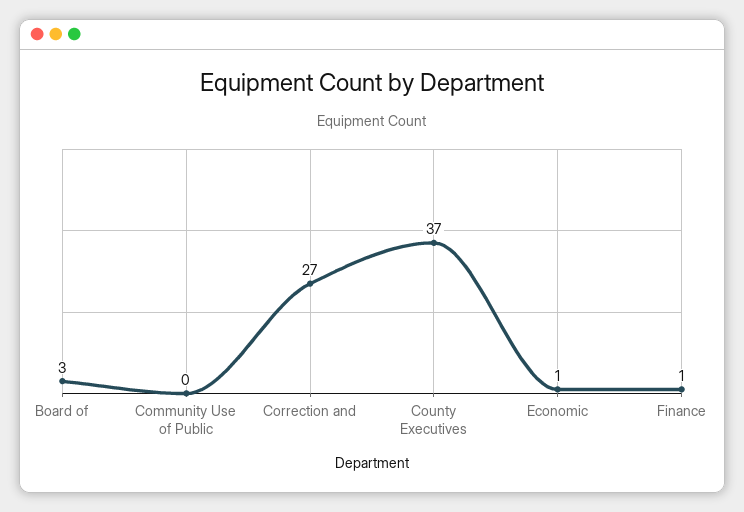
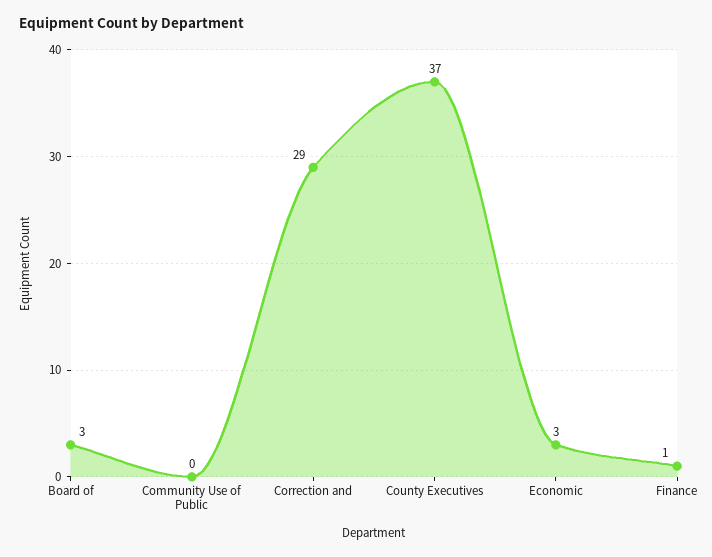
Correction and: 27 -> 29
Economic: 1 -> 3

